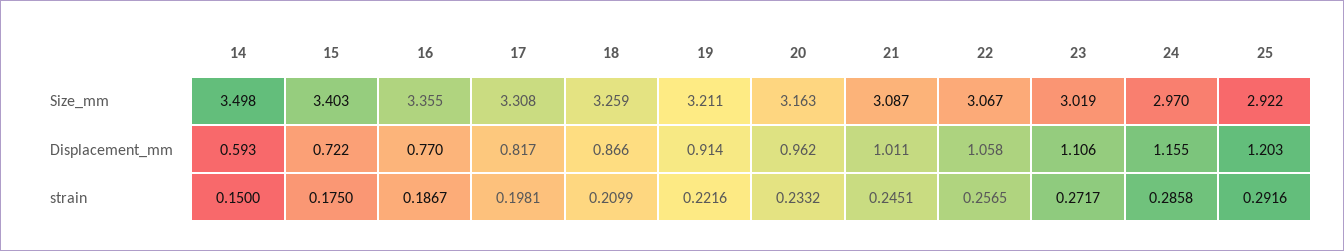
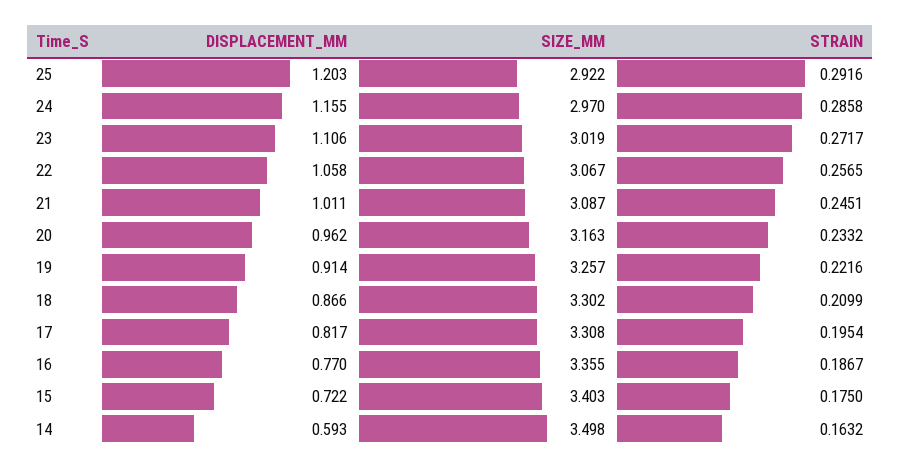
18, Size_mm: 3.259 -> 3.302
19, Size_mm: 3.211 -> 3.257
14, strain: 0.15 -> 0.1632
17, strain: 0.1981 -> 0.1954

